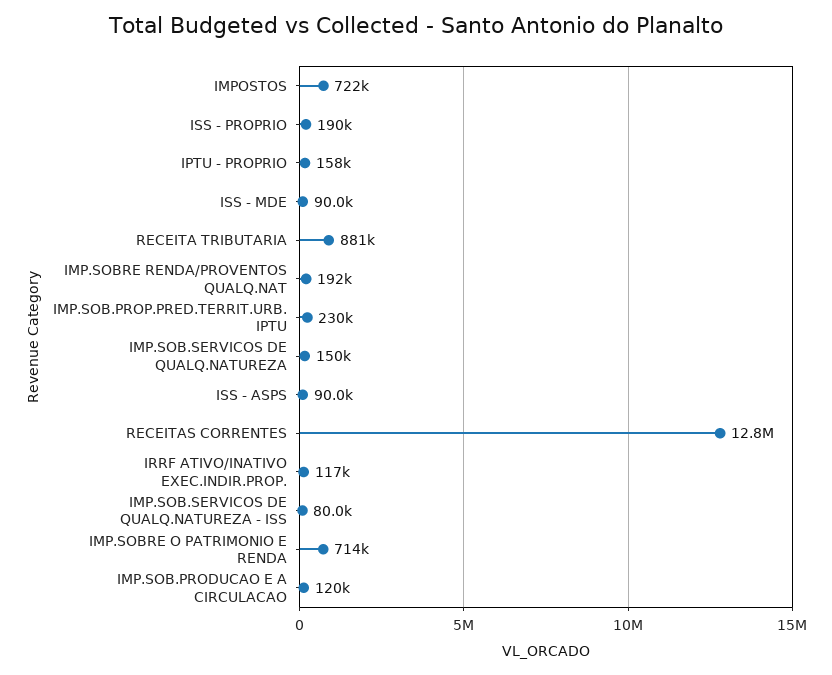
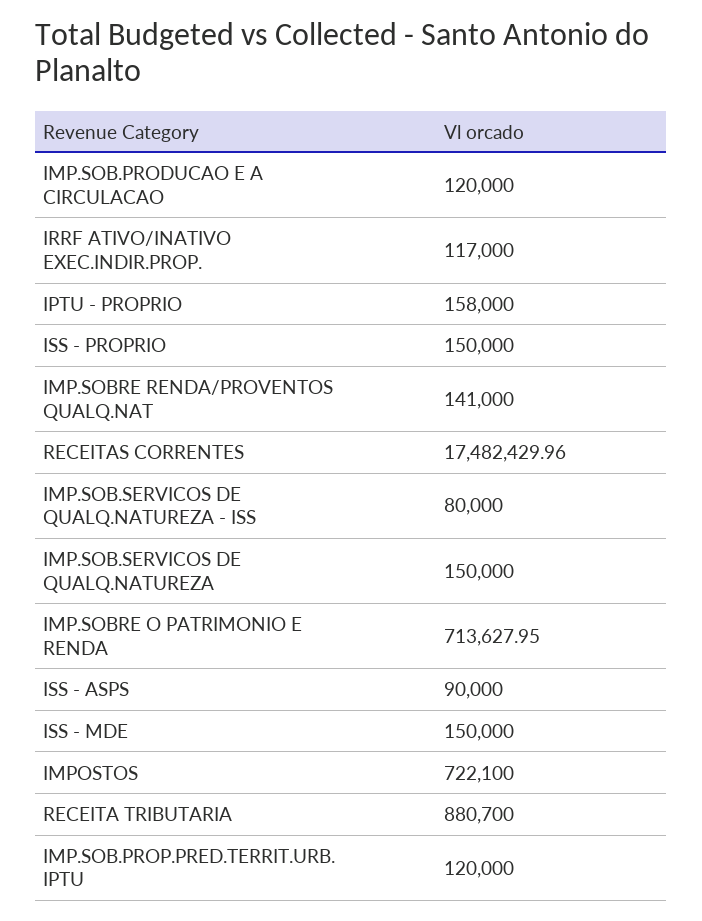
ISS - PROPRIO: 190000 -> 150000
ISS - MDE: 90000 -> 150000
IMP.SOBRE RENDA/PROVENTOS QUALQ.NAT: 192000 -> 141000
IMP.SOB.PROP.PRED.TERRIT.URB. IPTU: 230000 -> 120000
RECEITAS CORRENTES: 12800000 -> 17482429.96

